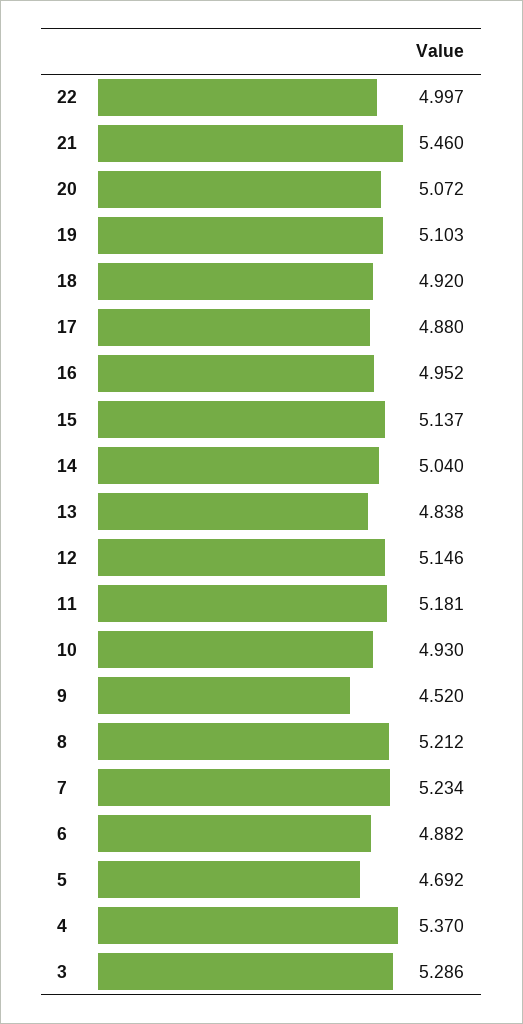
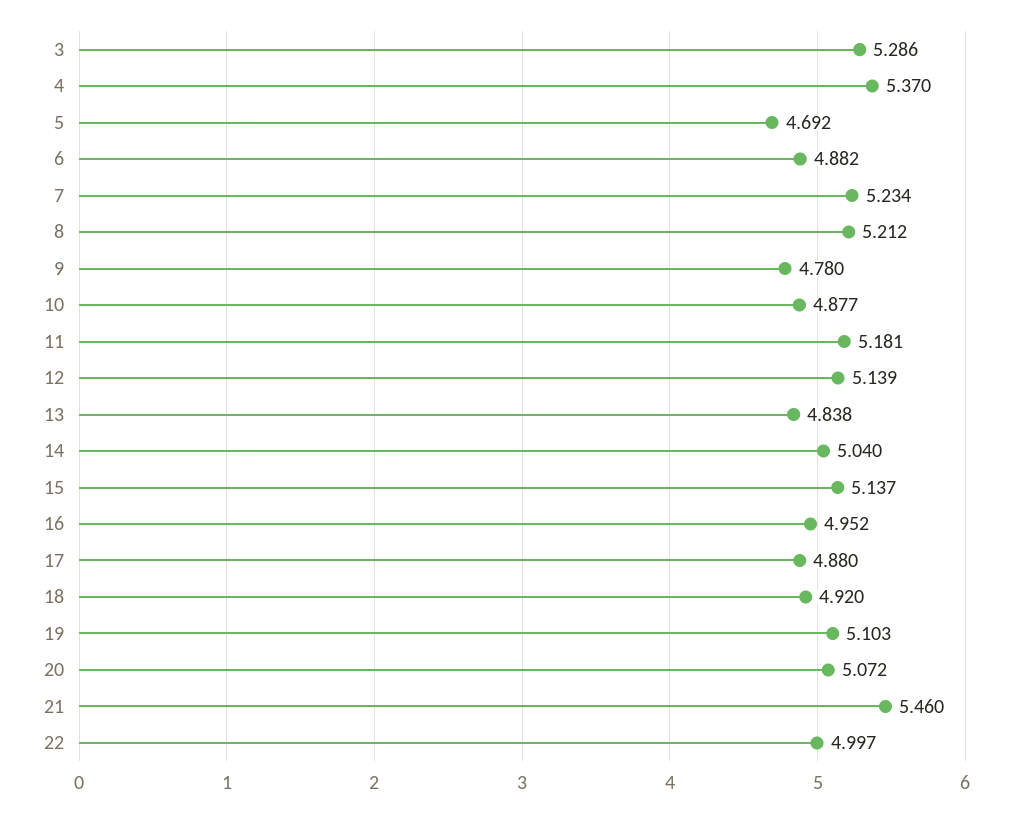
12: 5.146 -> 5.139
10: 4.93 -> 4.877
9: 4.52 -> 4.78

